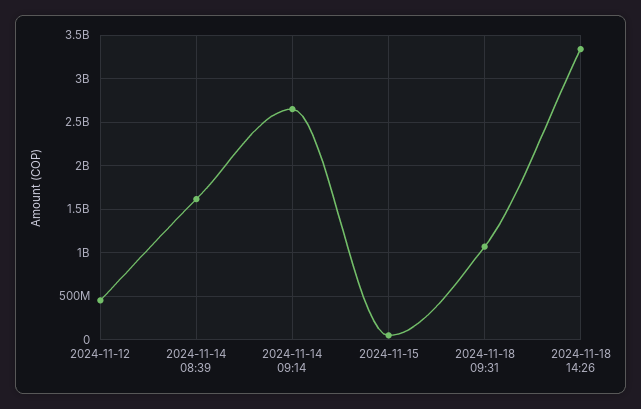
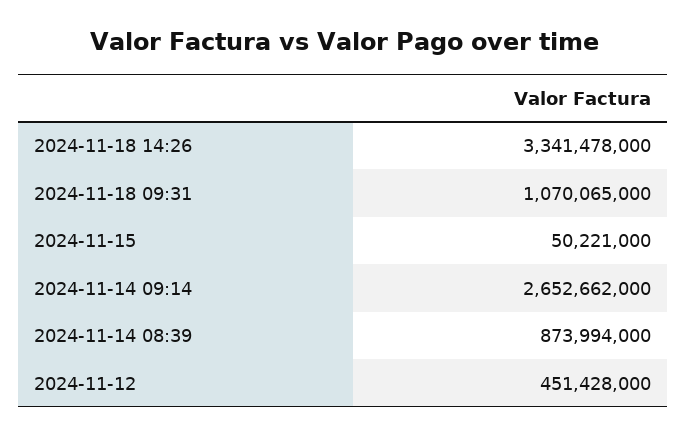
2024-11-14 08:39: 1600000000 -> 873994000

